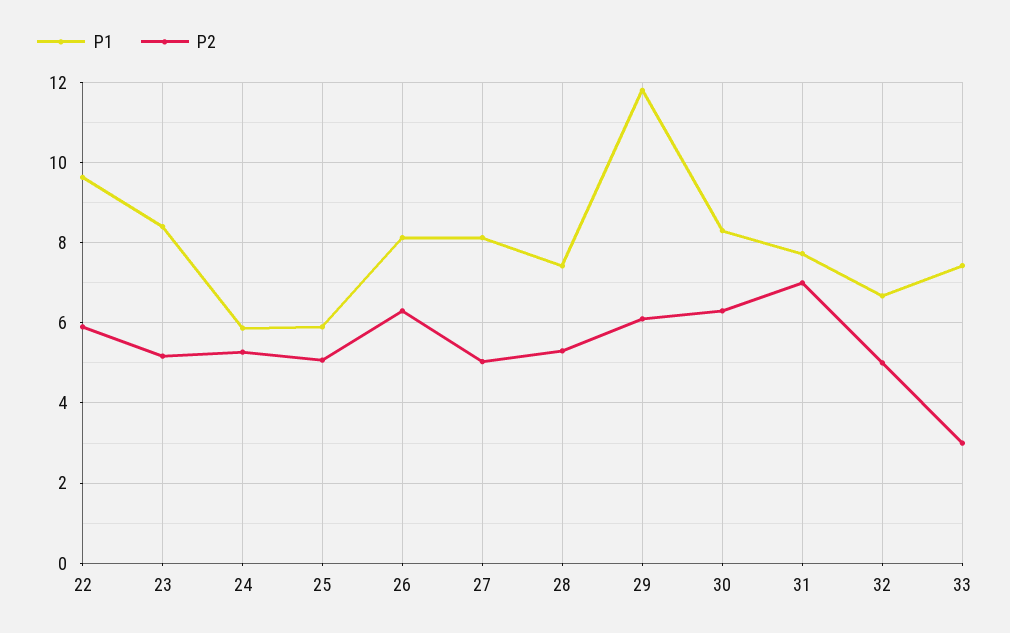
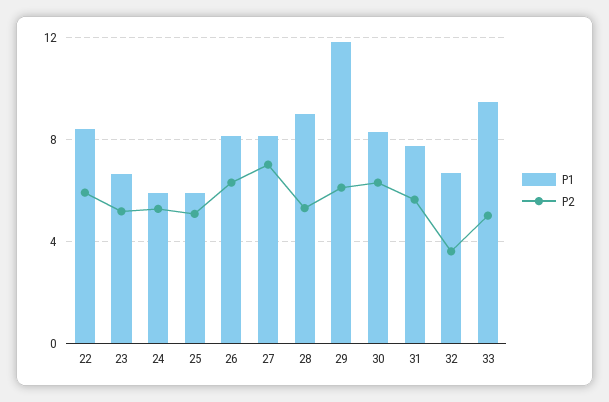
P1, 22: 9.6 -> 8.5
P1, 23: 8.4 -> 6.5
P2, 27: 5 -> 7
P1, 28: 7.4 -> 9
P2, 31: 7 -> 5.5
P2, 32: 5 -> 3.5
P1, 33: 7.4 -> 9.5
P2, 33: 3 -> 5

